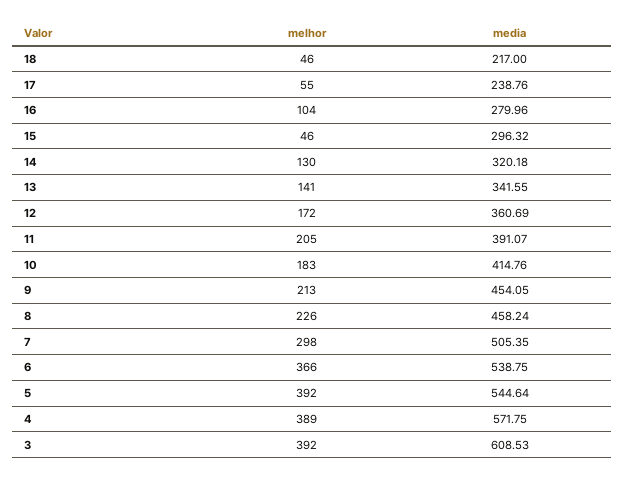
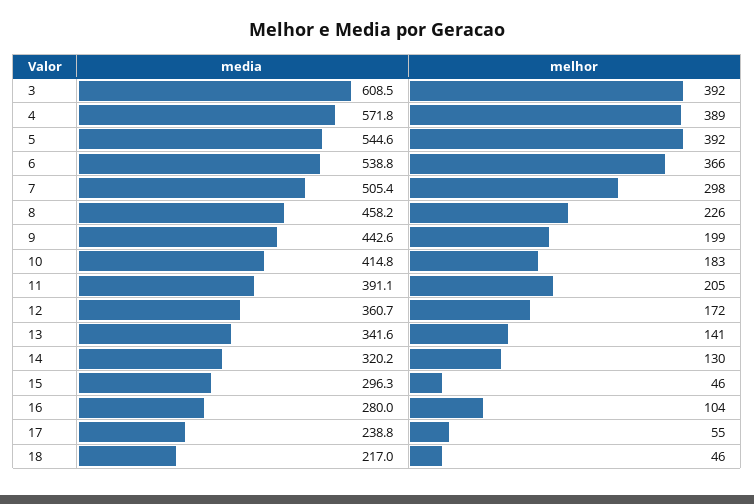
melhor, 9: 213 -> 199
media, 9: 454.05 -> 442.6

